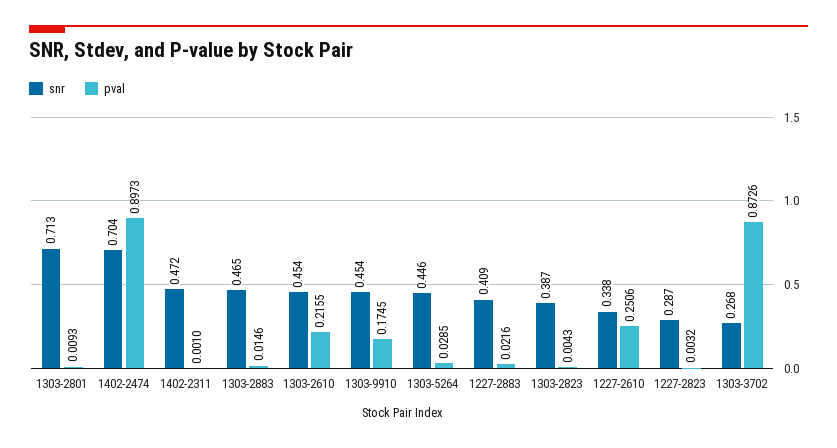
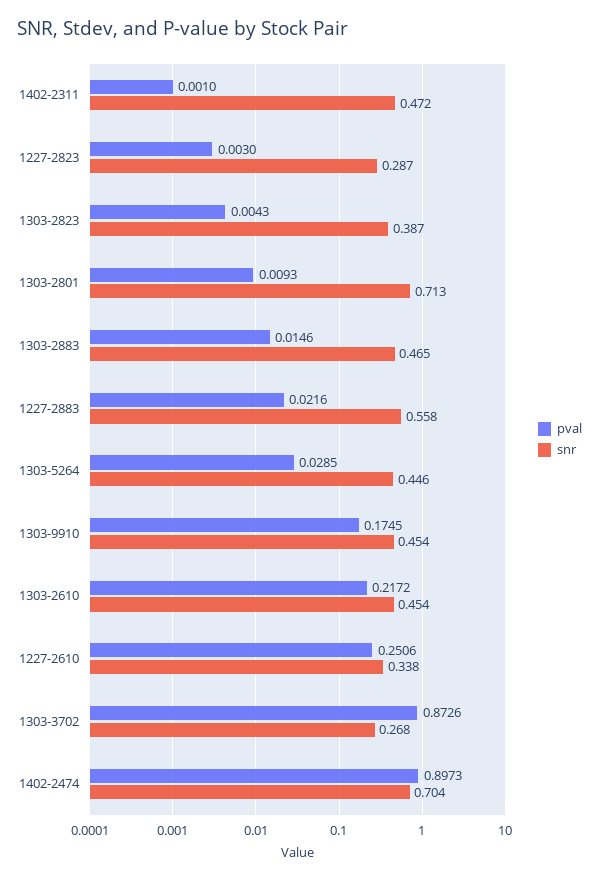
pval, 1303-2610: 0.2155 -> 0.2172
snr, 1227-2883: 0.409 -> 0.558
pval, 1227-2823: 0.0032 -> 0.003

